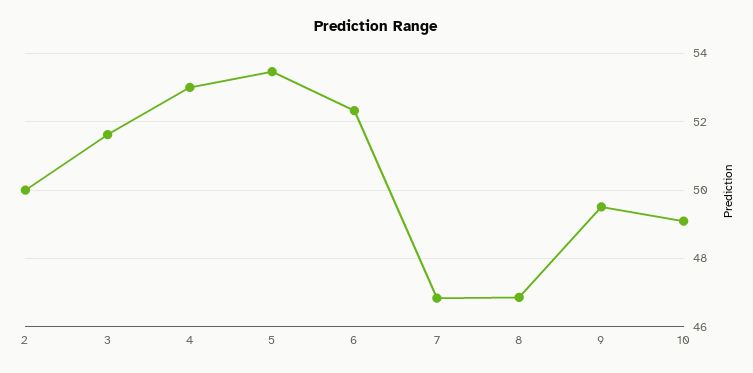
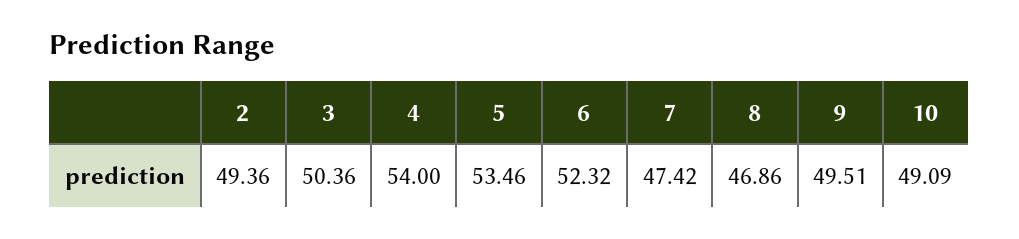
2: 50 -> 49.36
3: 51.6 -> 50.36
4: 53 -> 54
7: 46.8 -> 47.42

